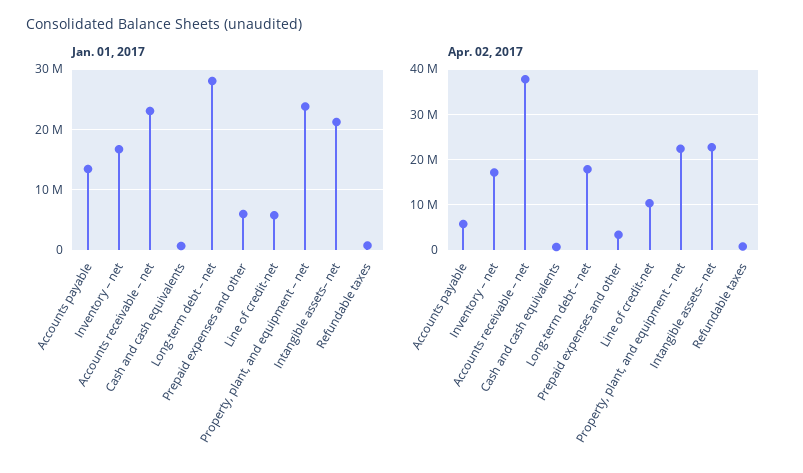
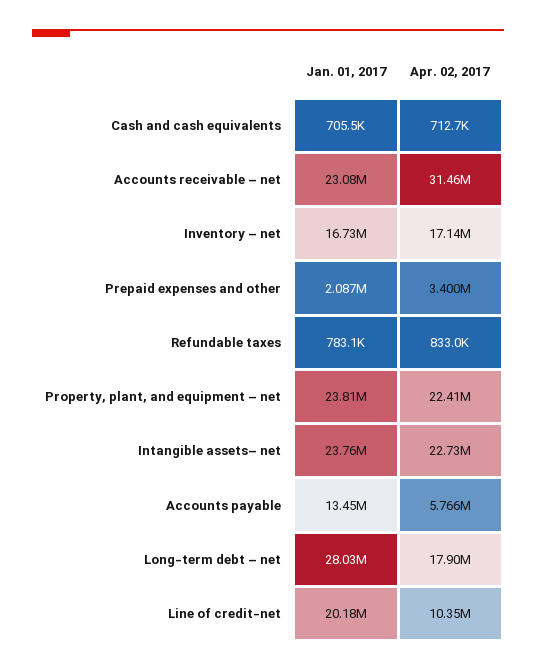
Jan. 01, 2017, Prepaid expenses and other: 6000000 -> 2087000
Jan. 01, 2017, Line of credit-net: 6000000 -> 20180000
Jan. 01, 2017, Intangible assets– net: 21000000 -> 23760000
Apr. 02, 2017, Accounts receivable – net: 38000000 -> 31460000

